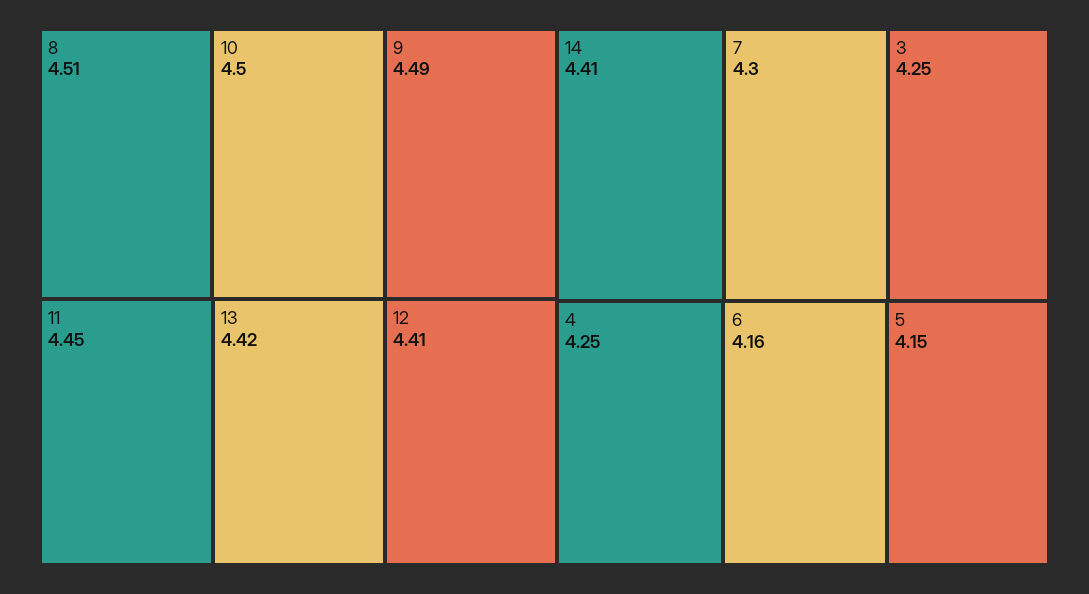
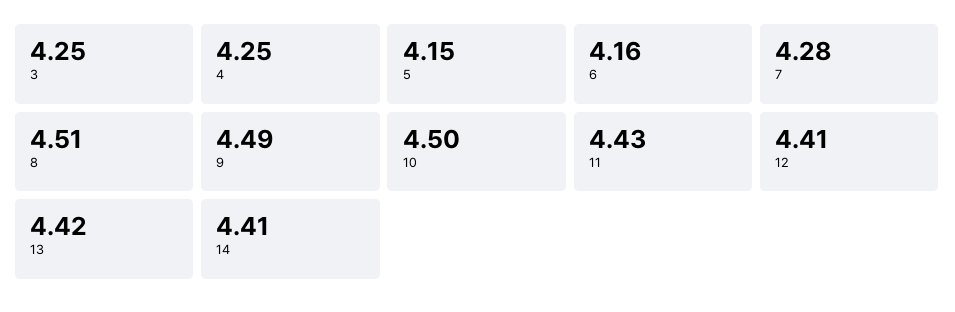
11: 4.45 -> 4.43
7: 4.3 -> 4.28

